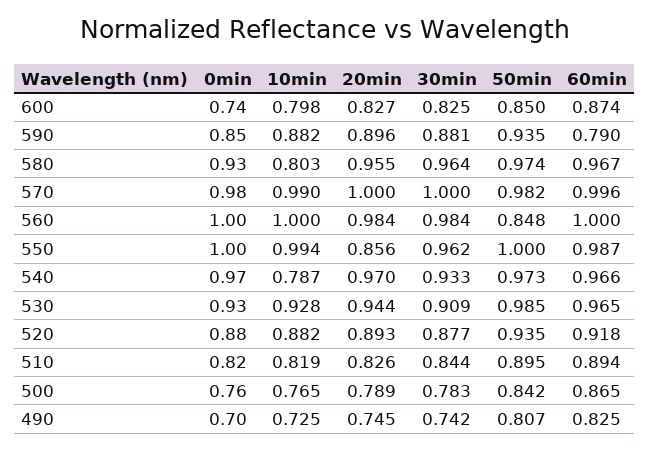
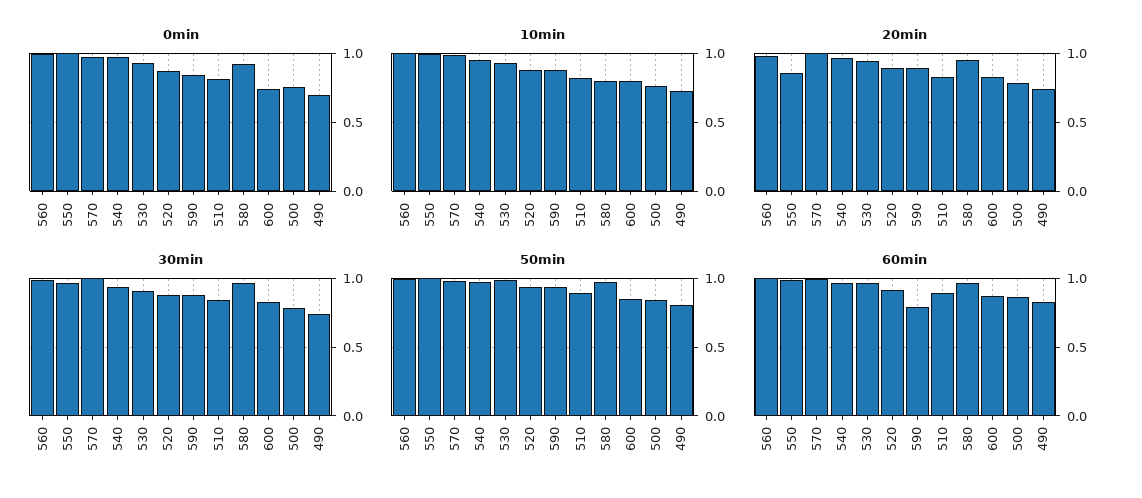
50min, 560: 0.848 -> 1
10min, 540: 0.787 -> 0.95

